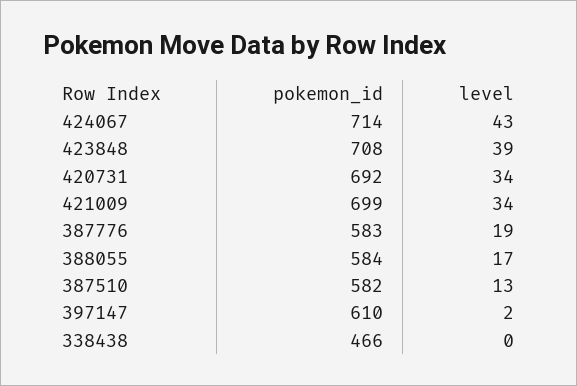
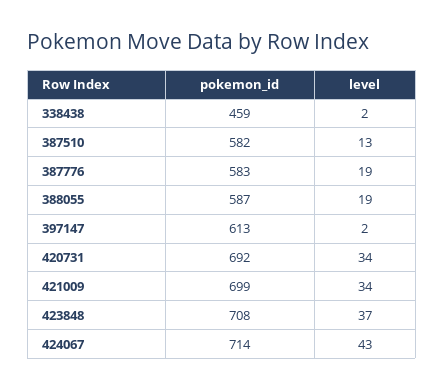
level, 423848: 39 -> 37
pokemon_id, 388055: 584 -> 587
level, 388055: 17 -> 19
pokemon_id, 397147: 610 -> 613
pokemon_id, 338438: 466 -> 459
level, 338438: 0 -> 2

